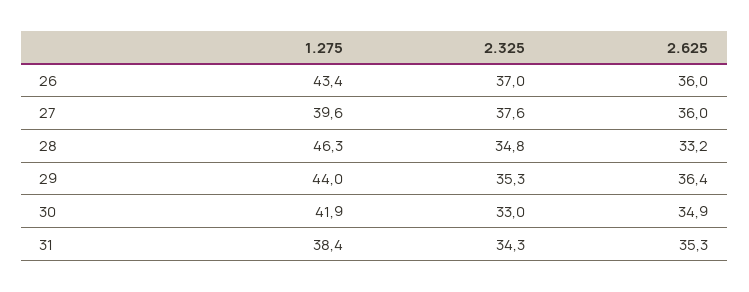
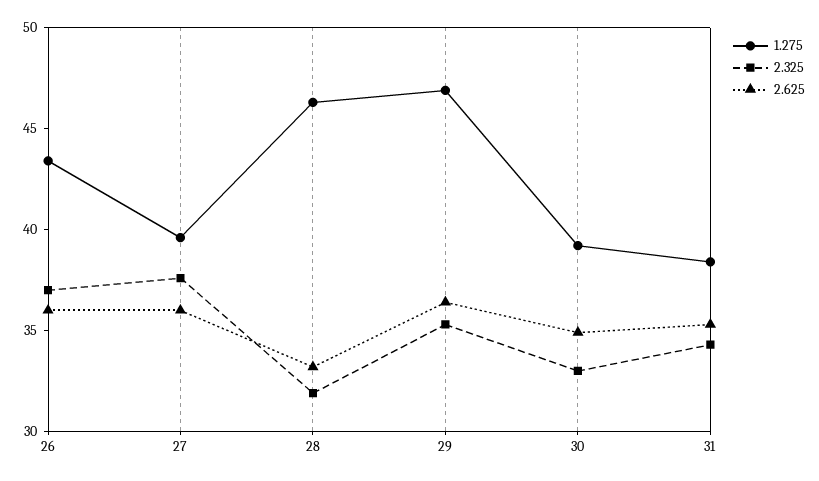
2.325, 28: 34.8 -> 32
1.275, 29: 44 -> 47
1.275, 30: 41.9 -> 39

